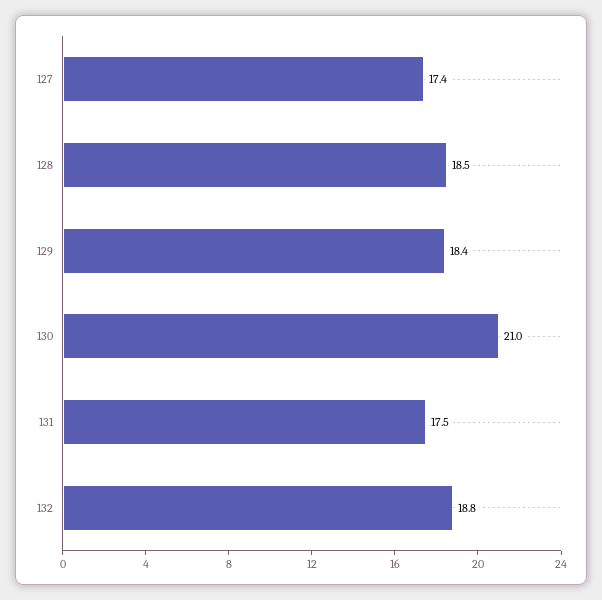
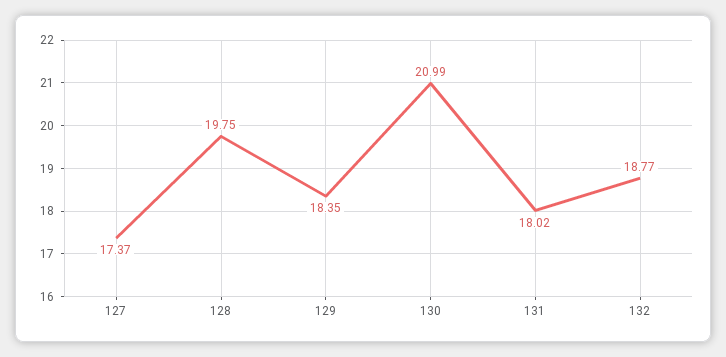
128: 18.5 -> 19.75
131: 17.5 -> 18.02

